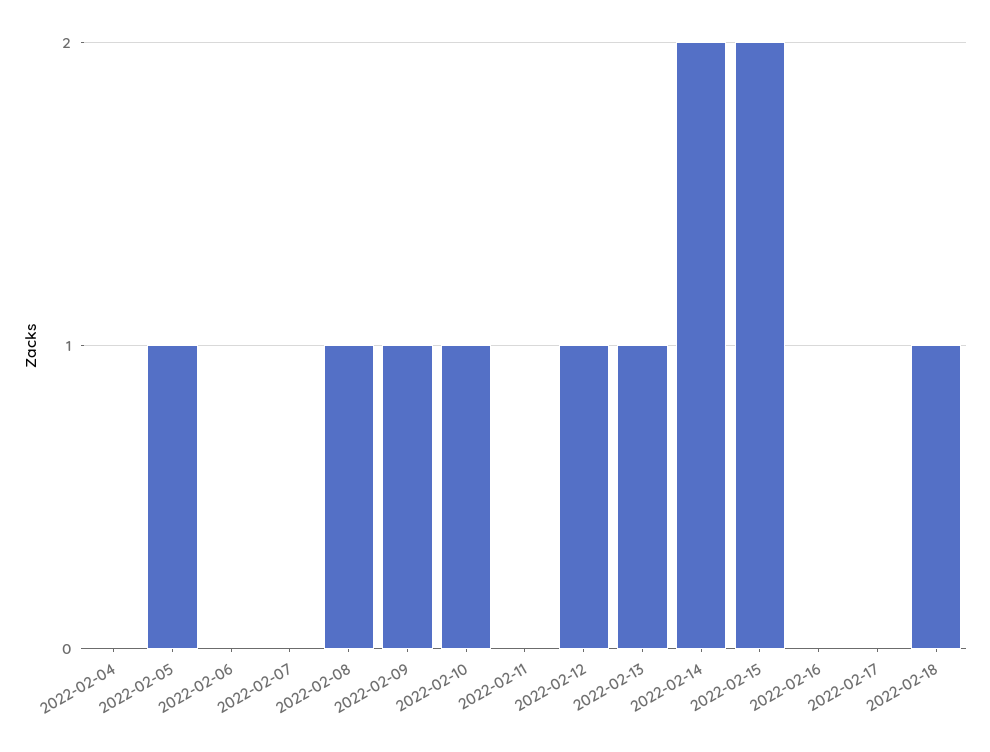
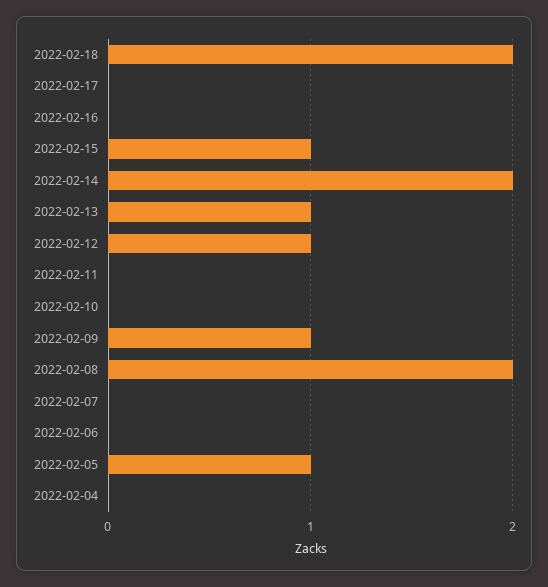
2022-02-08: 1 -> 2
2022-02-10: 1 -> 0
2022-02-15: 2 -> 1
2022-02-18: 1 -> 2

